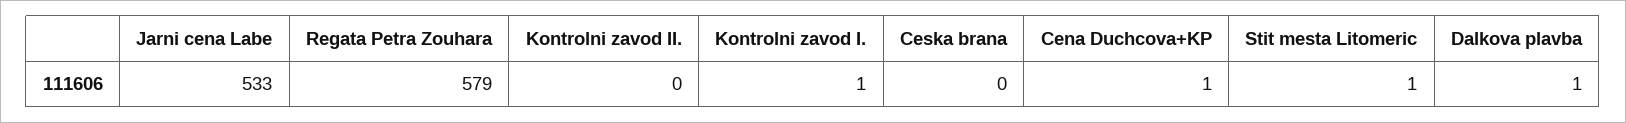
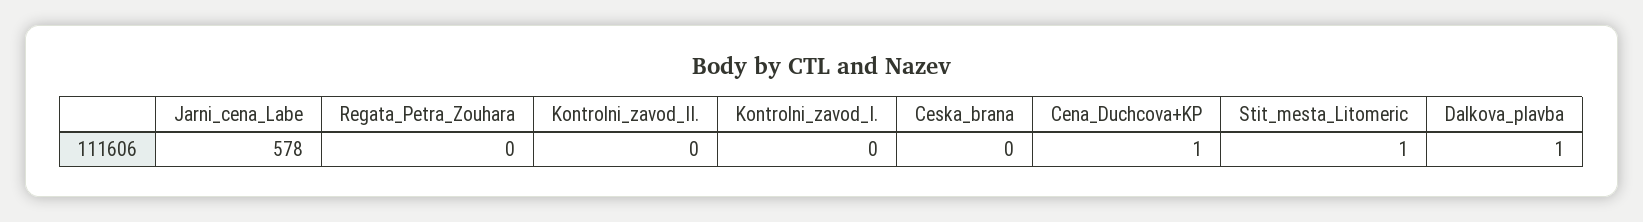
Jarni cena Labe: 533 -> 578
Regata Petra Zouhara: 579 -> 0
Kontrolni zavod I.: 1 -> 0

